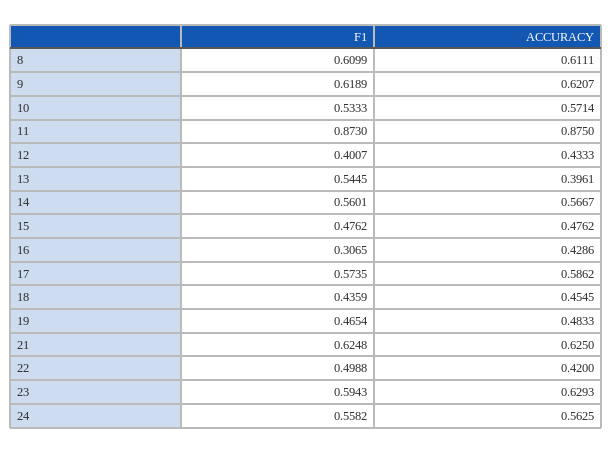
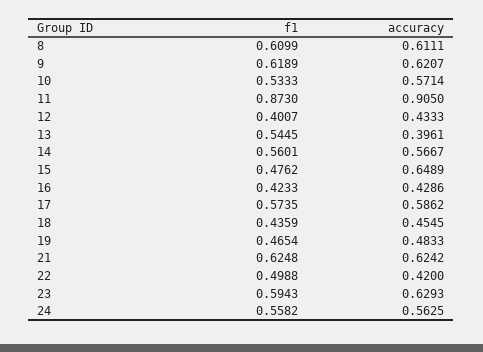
ACCURACY, 11: 0.875 -> 0.905
ACCURACY, 15: 0.4762 -> 0.6489
F1, 16: 0.3065 -> 0.4233
ACCURACY, 21: 0.625 -> 0.6242

